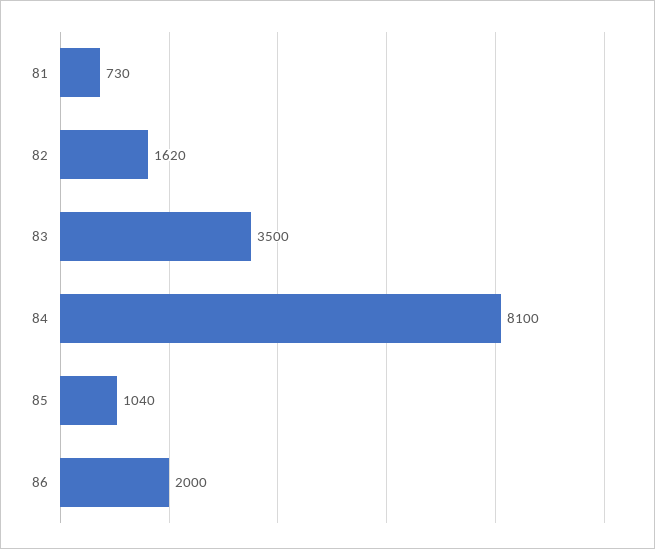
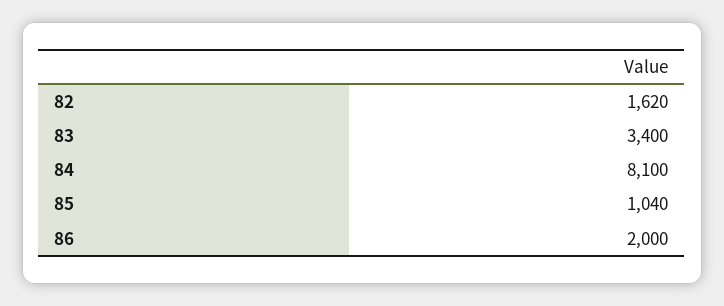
81: 730 -> none
83: 3500 -> 3400

